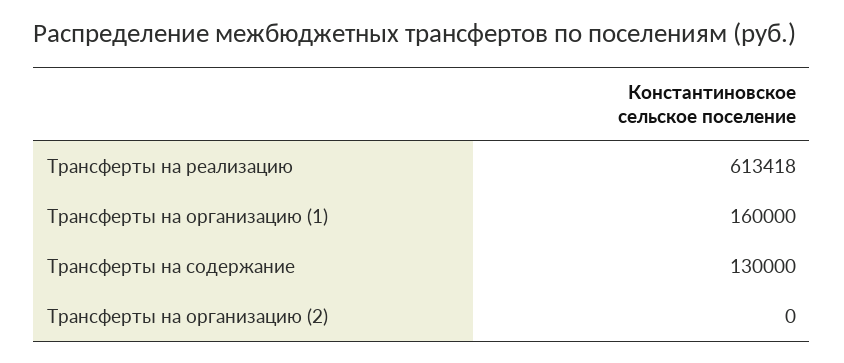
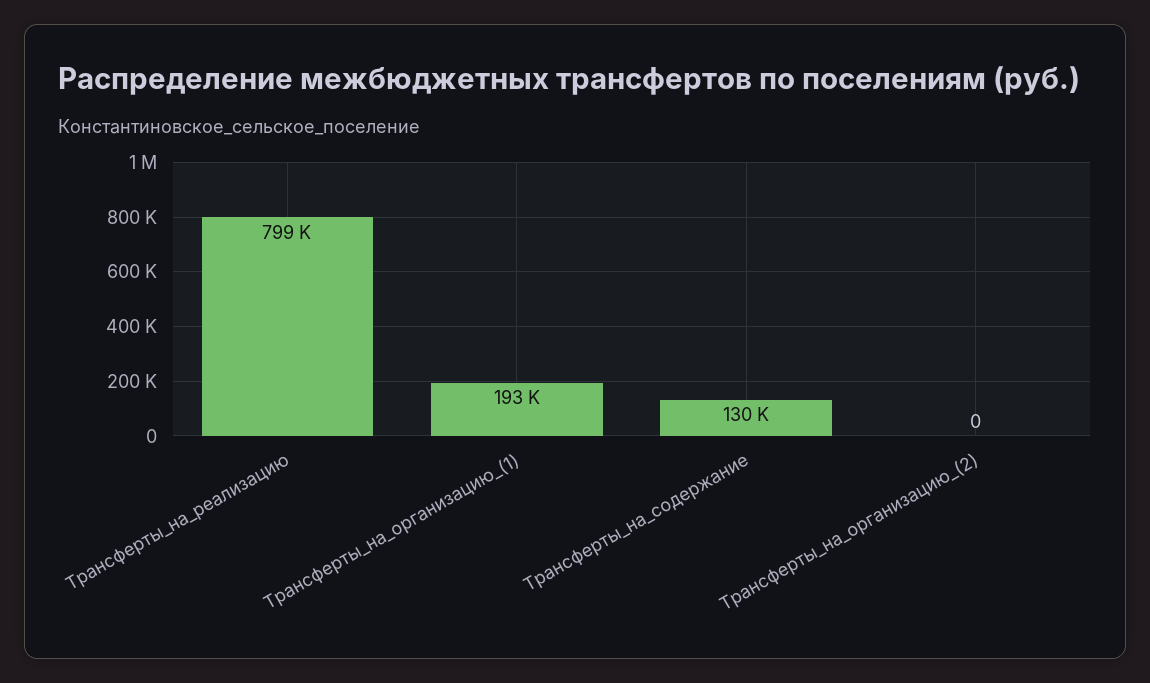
Трансферты на реализацию: 613418 -> 799000
Трансферты на организацию (1): 160000 -> 193000

